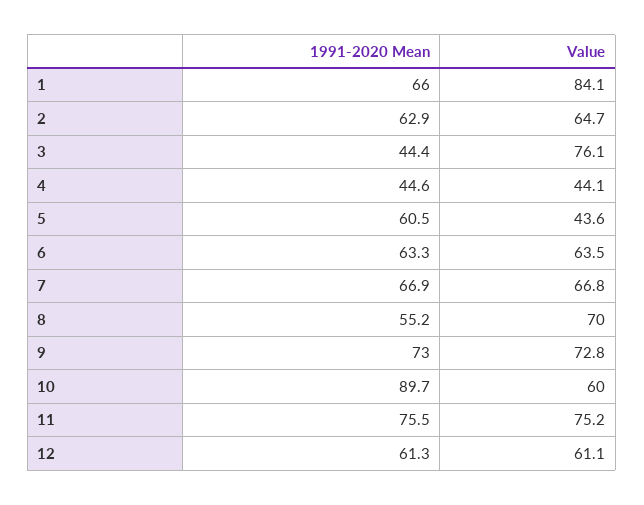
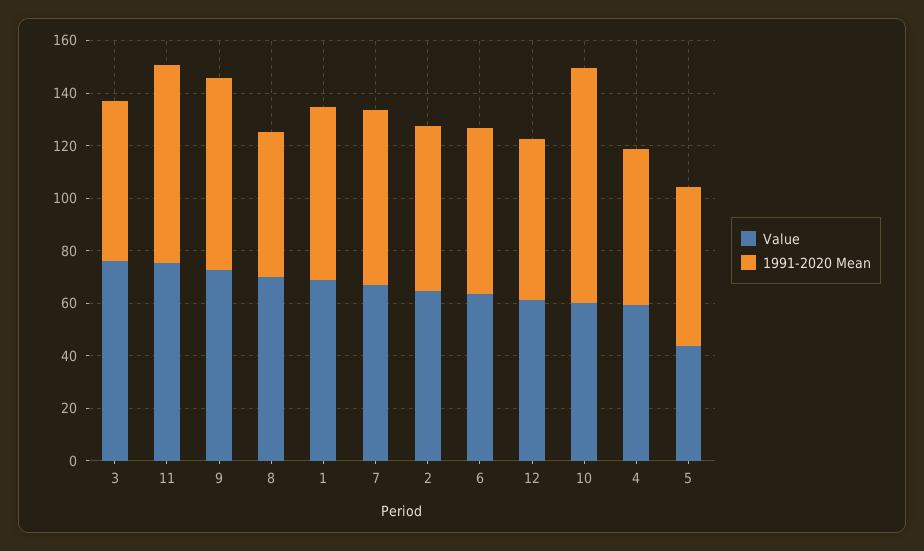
Value, 1: 84.1 -> 70
1991-2020 Mean, 3: 44.4 -> 60
1991-2020 Mean, 4: 44.6 -> 60
Value, 4: 44.1 -> 60

